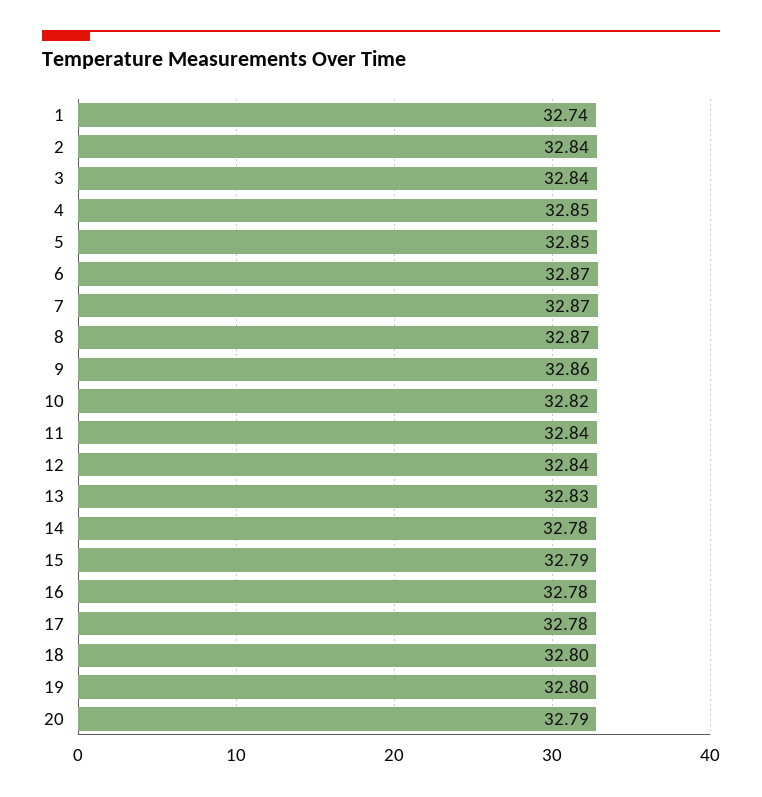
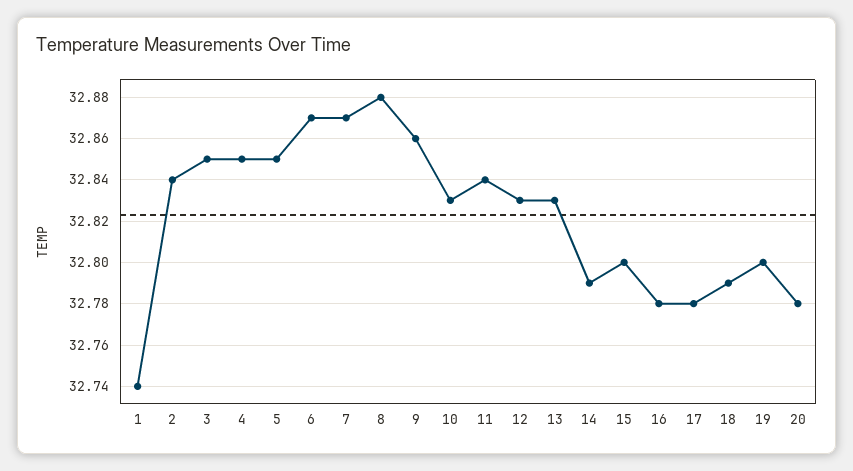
3: 32.84 -> 32.85
8: 32.87 -> 32.88
10: 32.82 -> 32.83
12: 32.84 -> 32.83
14: 32.78 -> 32.79
15: 32.79 -> 32.8
18: 32.8 -> 32.79
20: 32.79 -> 32.78

